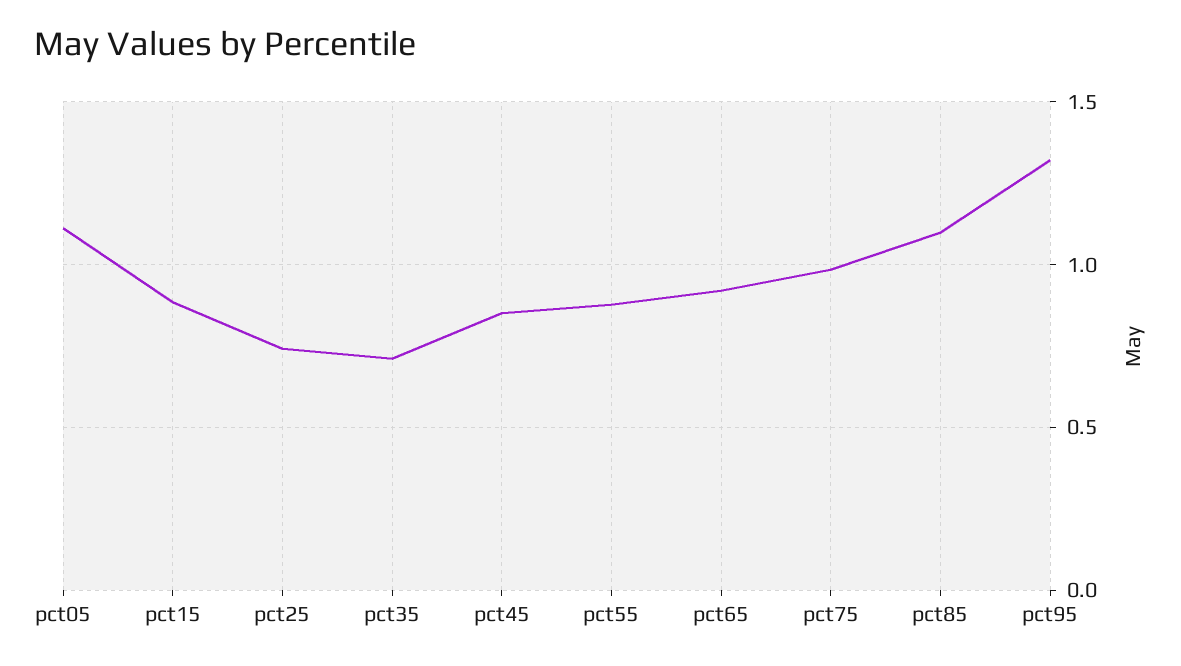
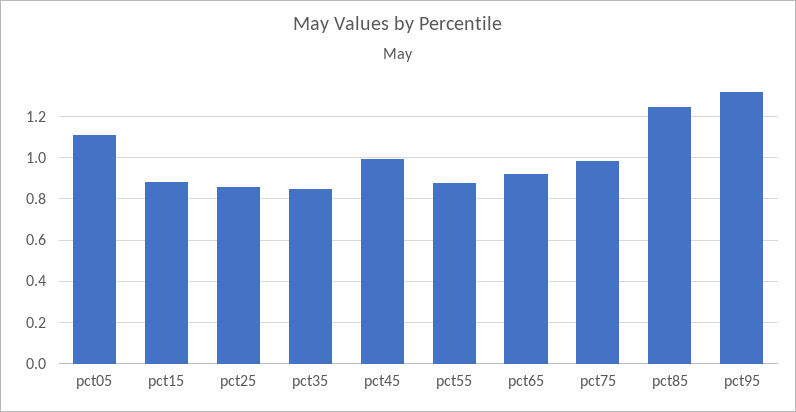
pct25: 0.75 -> 0.85
pct35: 0.7 -> 0.85
pct45: 0.85 -> 1
pct85: 1.1 -> 1.25

